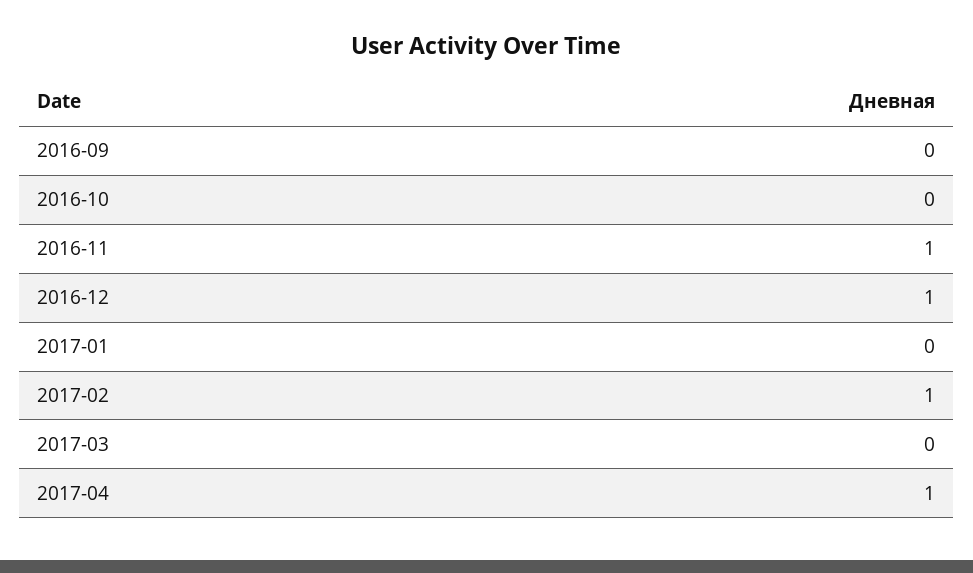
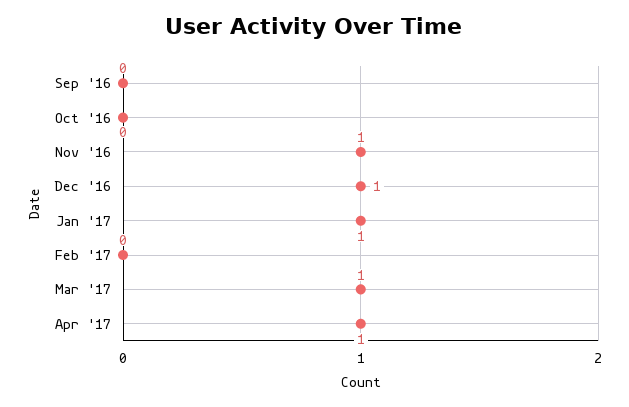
2017-01: 0 -> 1
2017-02: 1 -> 0
2017-03: 0 -> 1

